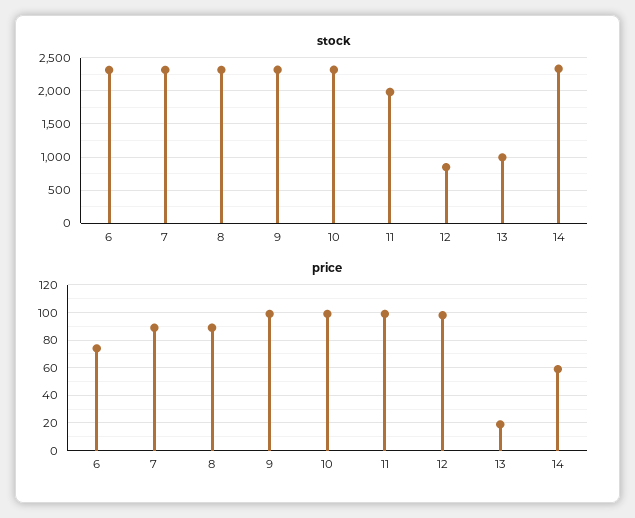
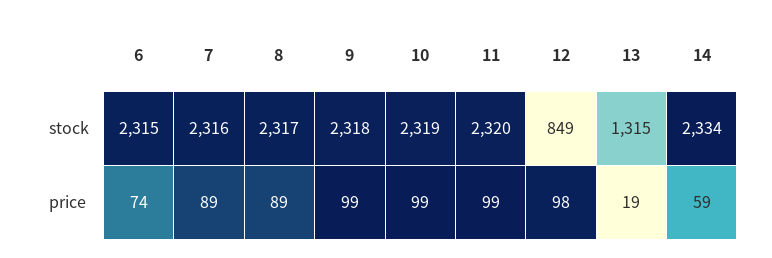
stock, 11: 2000 -> 2320
stock, 13: 1000 -> 1315

